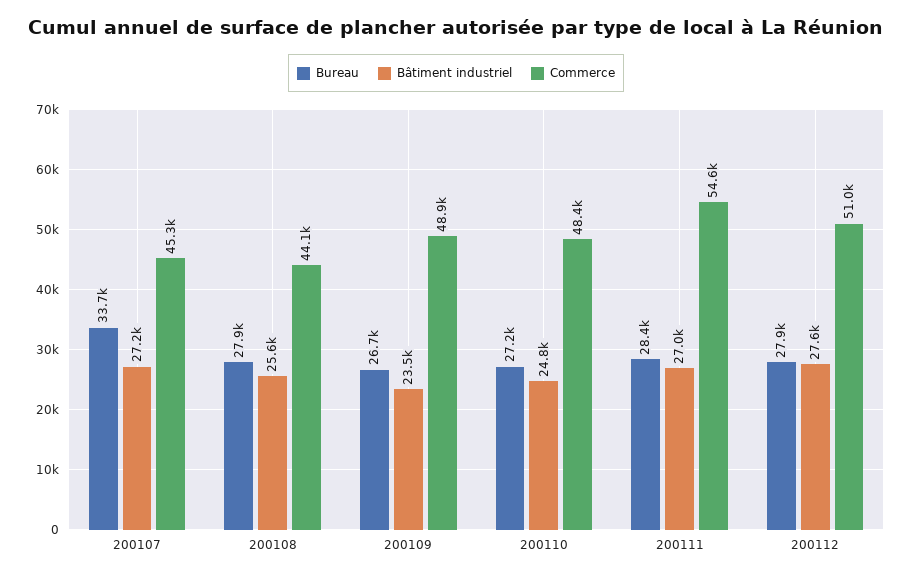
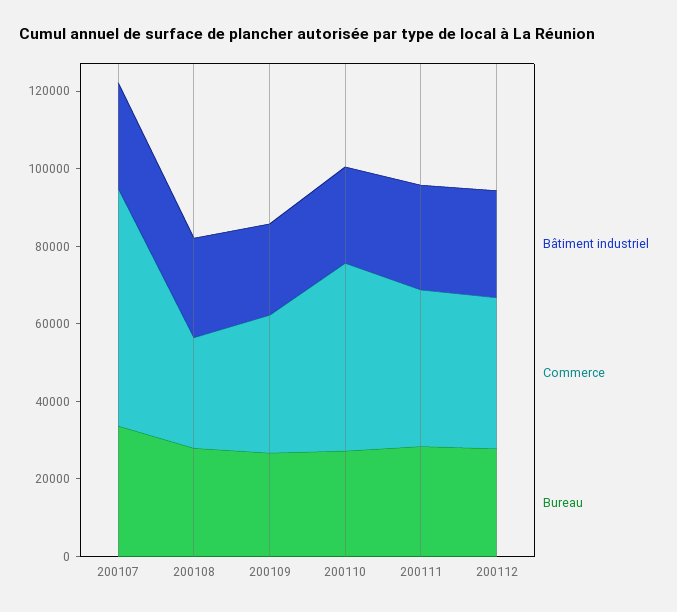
Commerce, 200107: 45300 -> 60000
Commerce, 200108: 44100 -> 30000
Commerce, 200109: 48900 -> 35000
Commerce, 200111: 54600 -> 40000
Commerce, 200112: 51000 -> 40000

